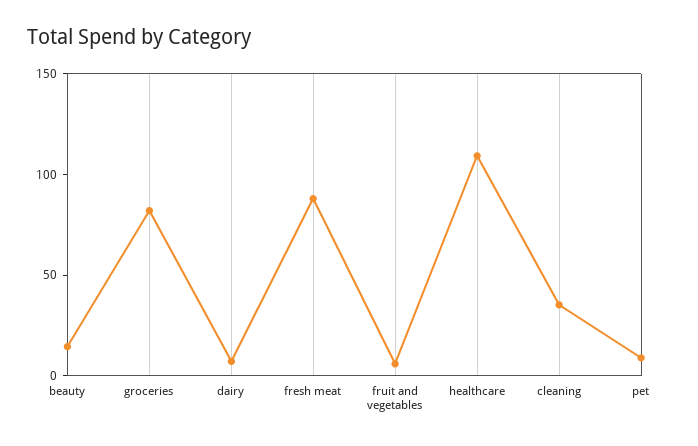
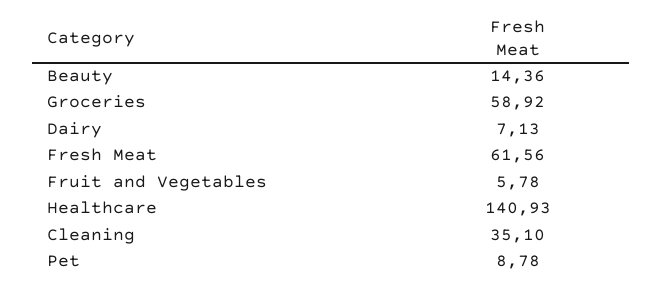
groceries: 80 -> 58.92
fresh meat: 90 -> 61.56
healthcare: 110 -> 140.93

